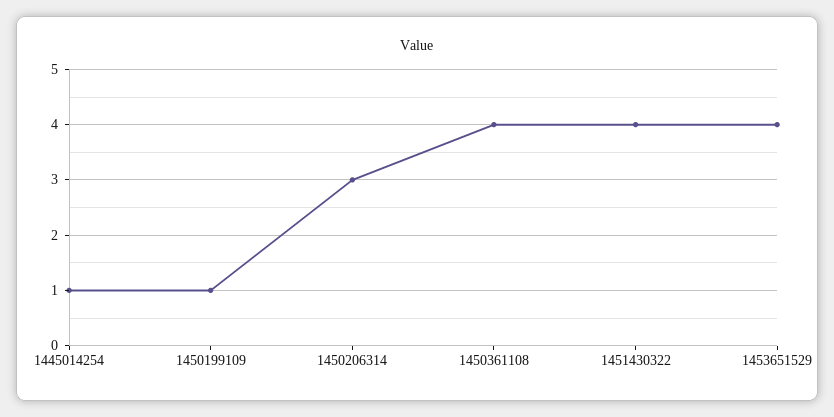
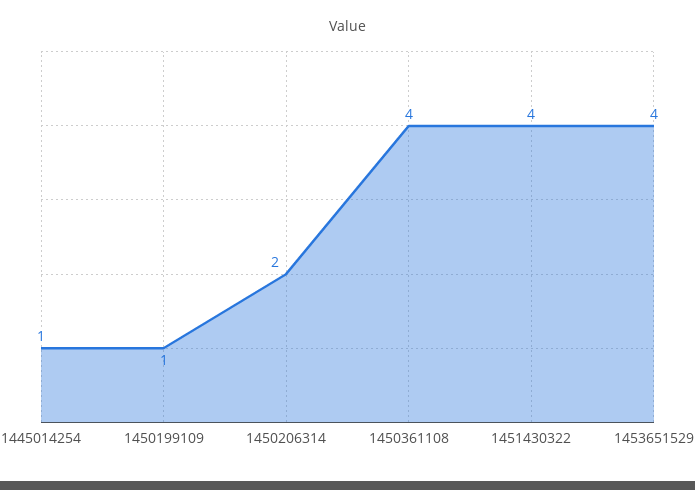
1450206314: 3 -> 2

